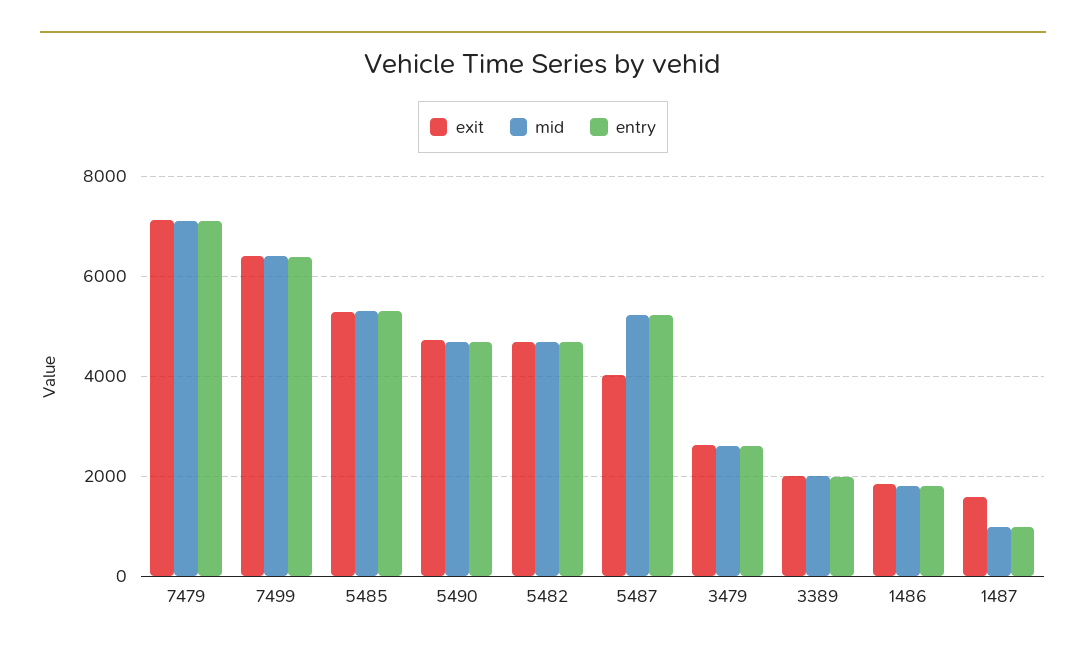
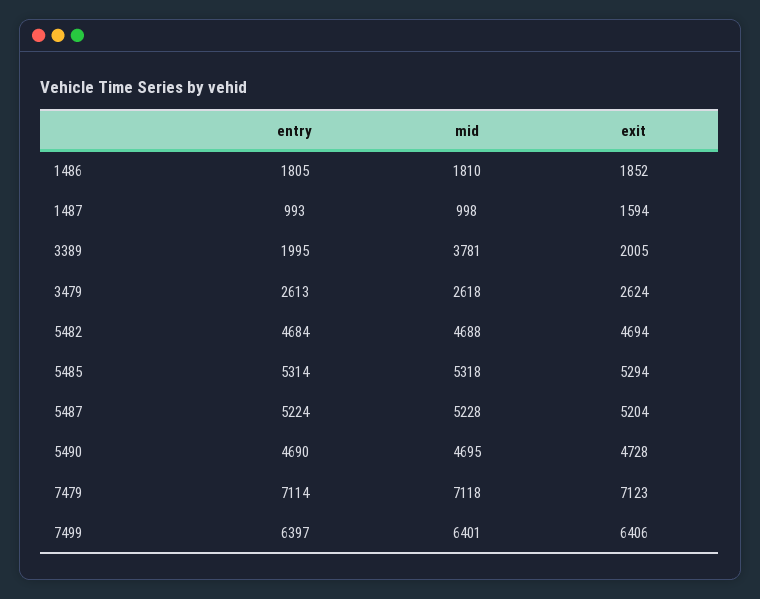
exit, 5487: 4000 -> 5204
mid, 3389: 2000 -> 3781

